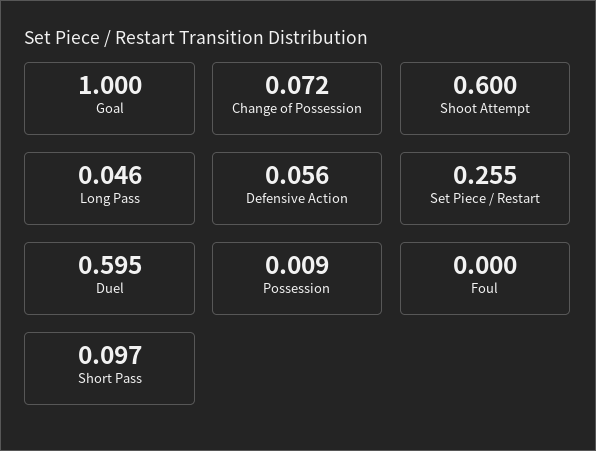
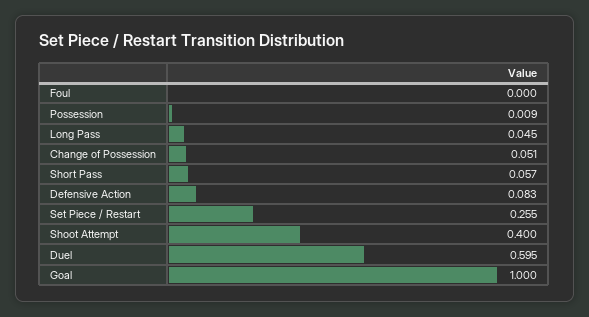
Change of Possession: 0.072 -> 0.051
Shoot Attempt: 0.6 -> 0.4
Long Pass: 0.046 -> 0.045
Defensive Action: 0.056 -> 0.083
Short Pass: 0.097 -> 0.057

